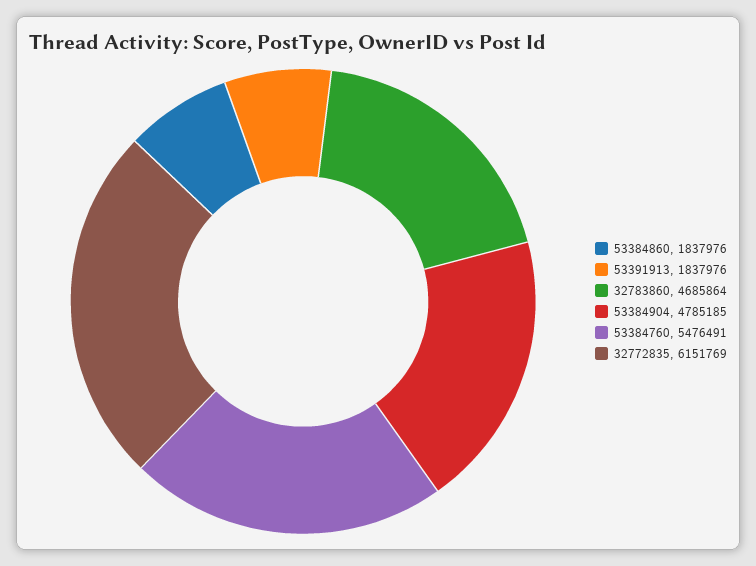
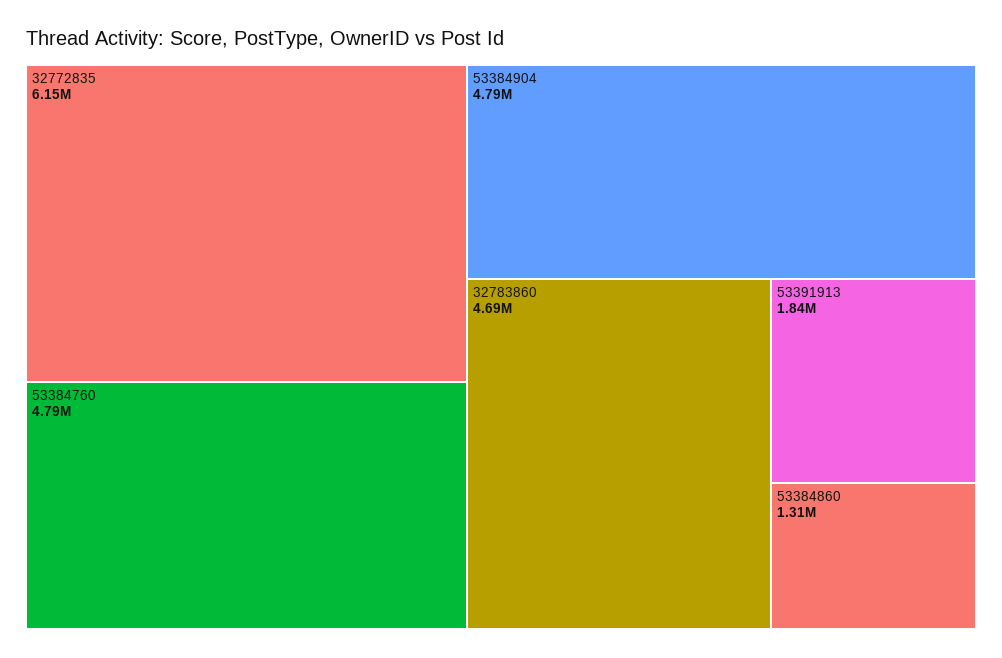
53384860: 1837976 -> 1310000
53384760: 5476491 -> 4790000

